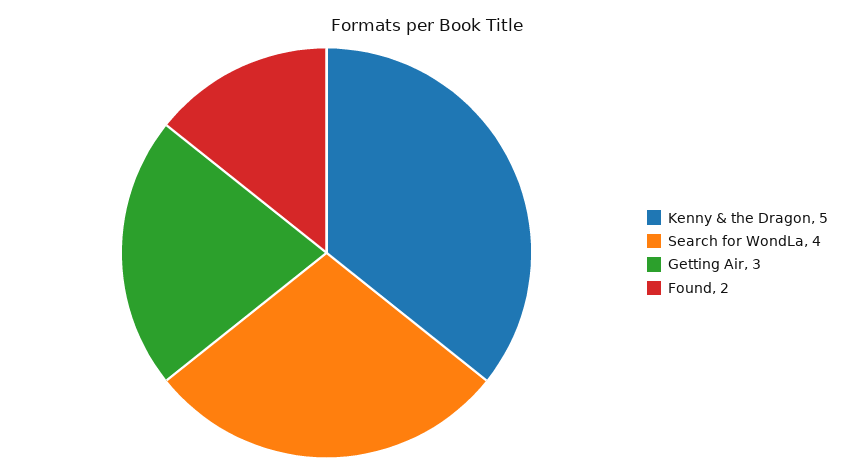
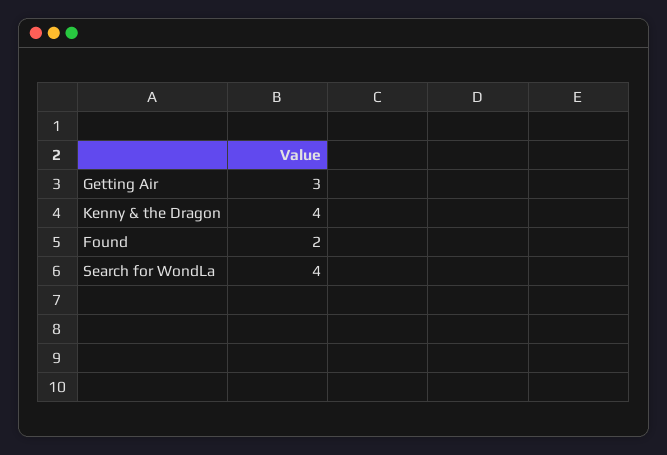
Kenny & the Dragon: 5 -> 4

